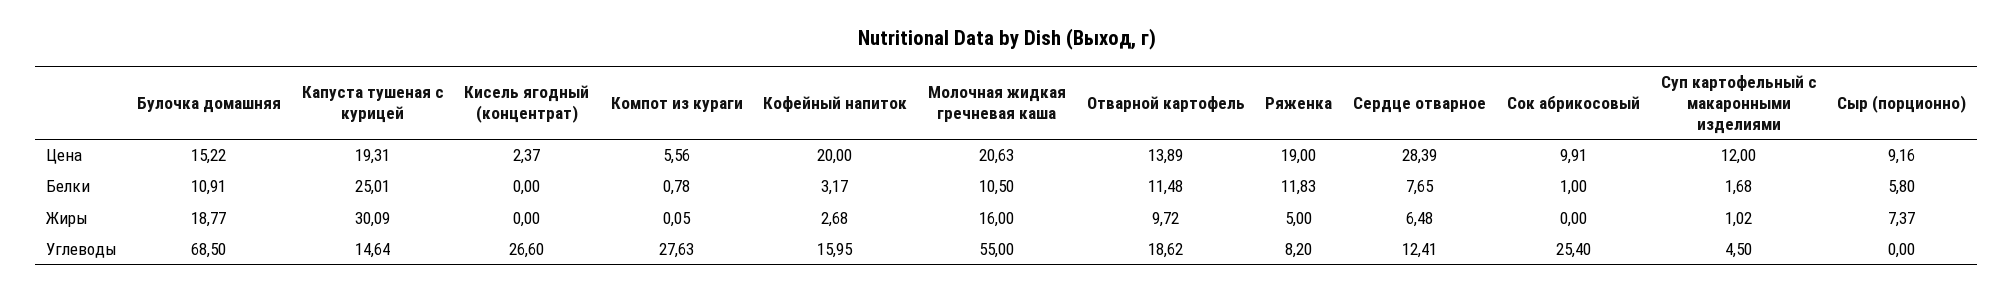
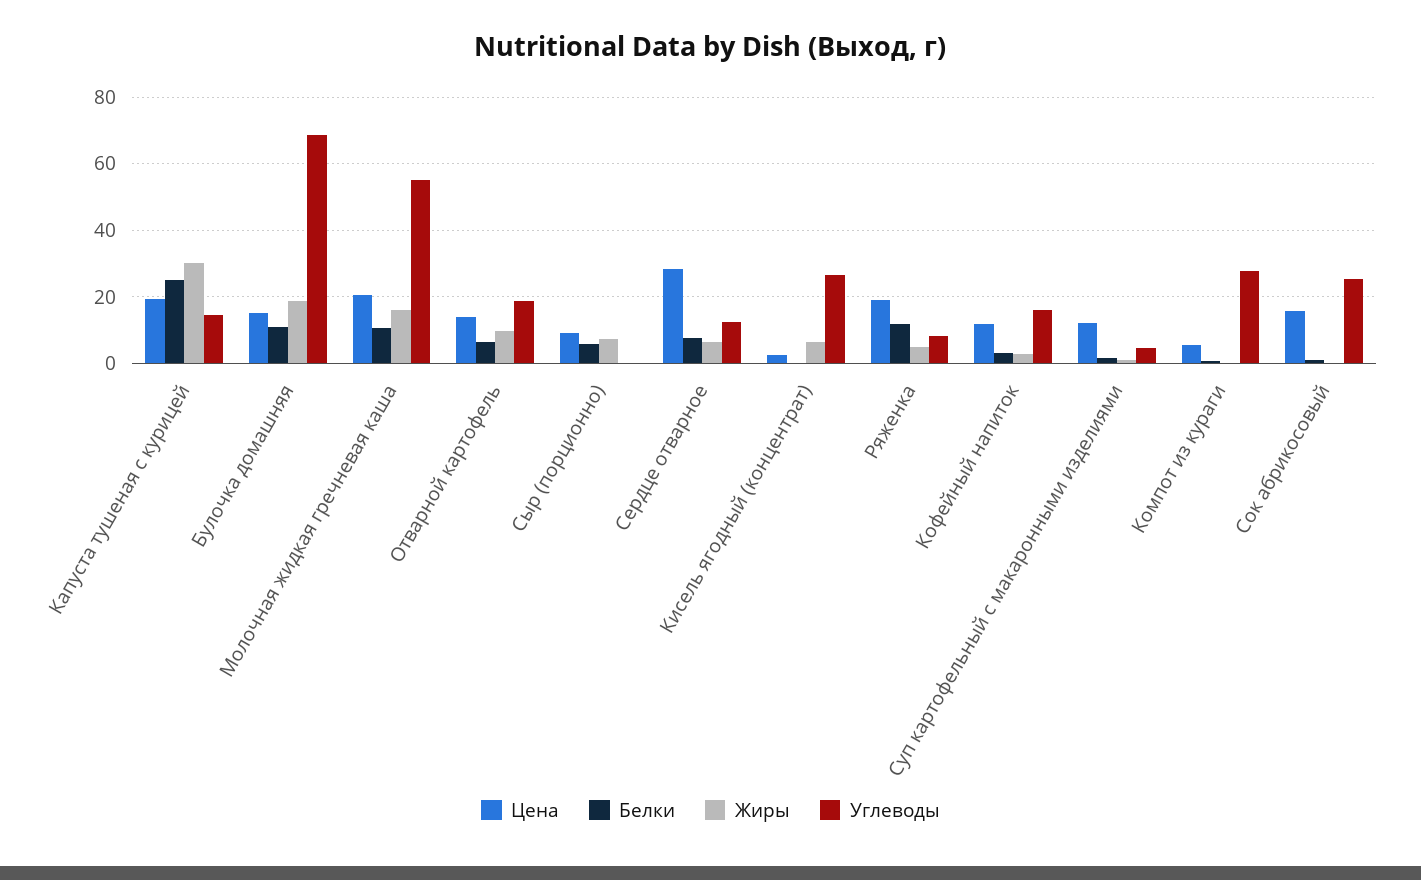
Цена, Кофейный напиток: 20 -> 12
Цена, Сок абрикосовый: 9.91 -> 16
Белки, Отварной картофель: 11.48 -> 6
Жиры, Кисель ягодный (концентрат): 0 -> 6

